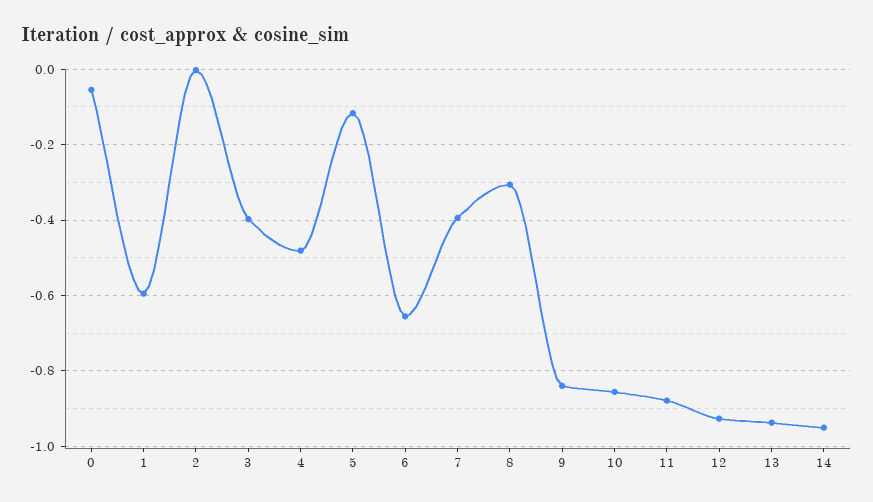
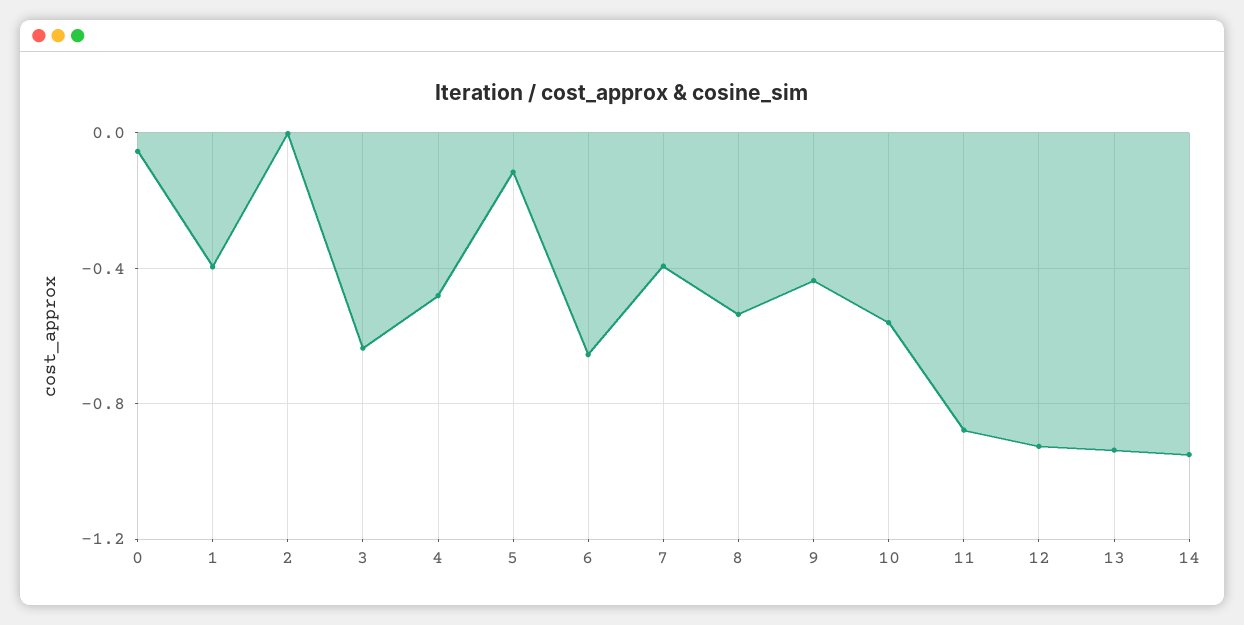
1: -0.6 -> -0.4
3: -0.4 -> -0.65
8: -0.3 -> -0.55
9: -0.84 -> -0.45
10: -0.86 -> -0.55

